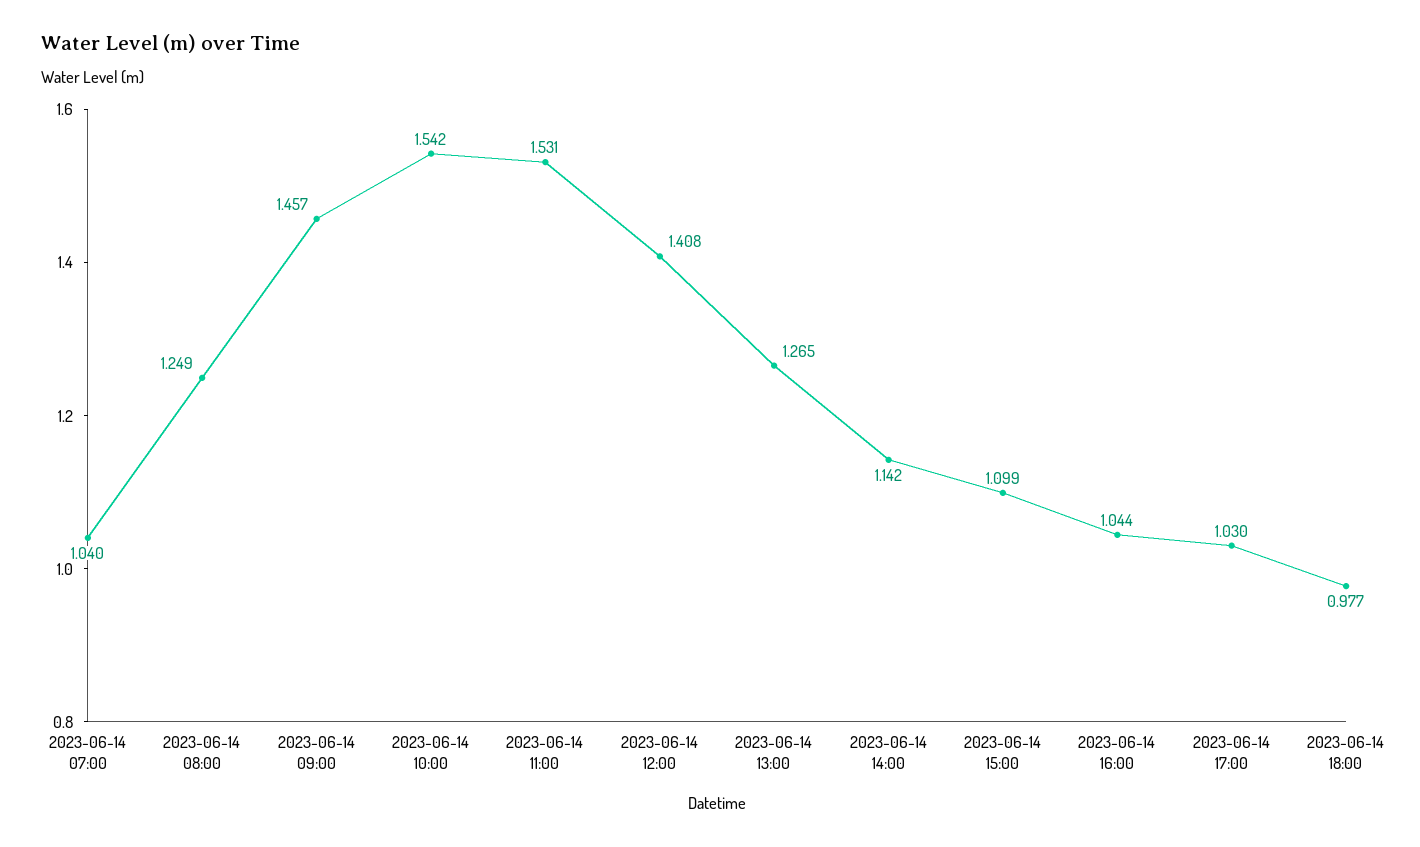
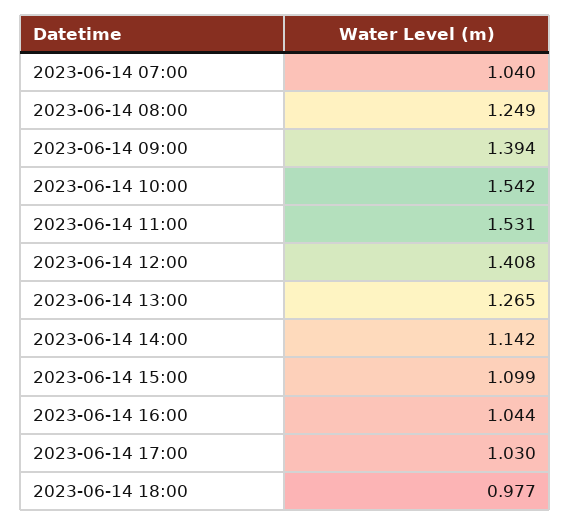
2023-06-14 09:00: 1.457 -> 1.394

